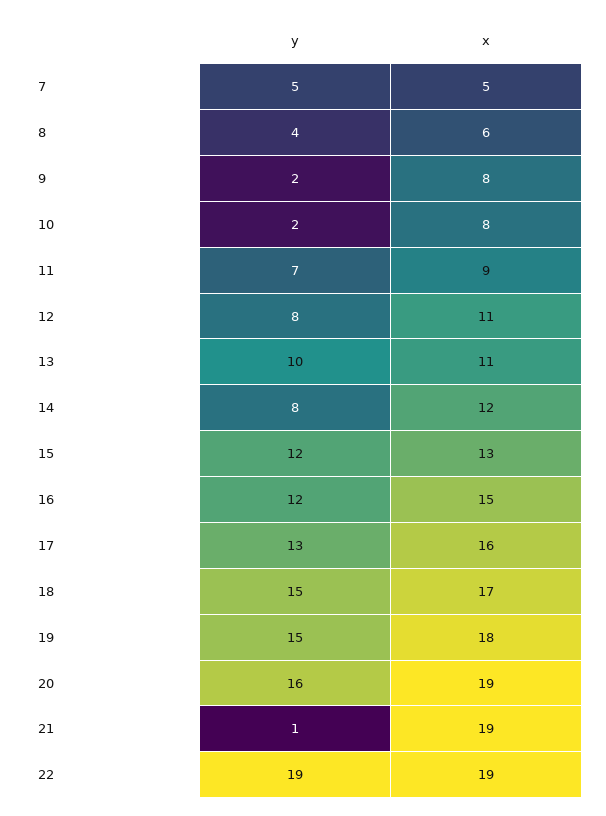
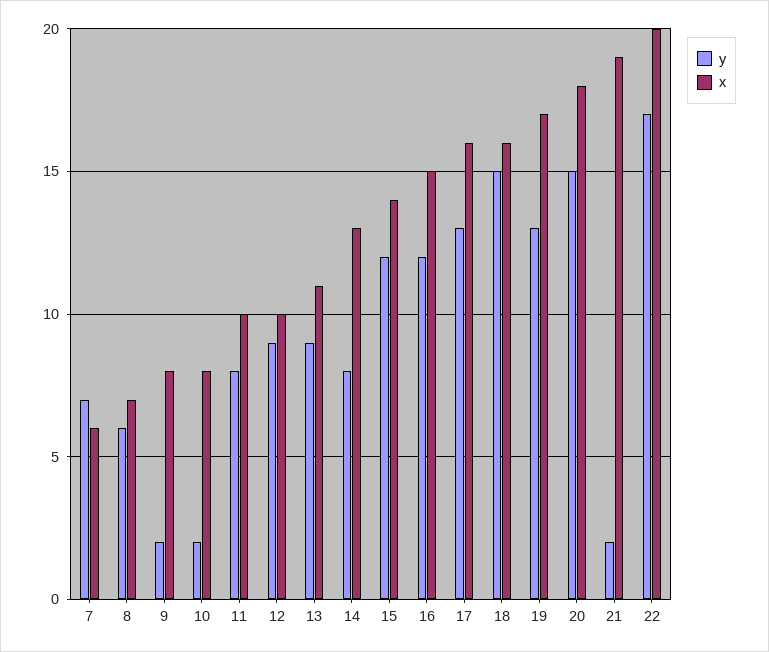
y, 7: 5 -> 7
x, 7: 5 -> 6
y, 8: 4 -> 6
x, 8: 6 -> 7
y, 11: 7 -> 8
x, 11: 9 -> 10
y, 12: 8 -> 9
x, 12: 11 -> 10
y, 13: 10 -> 9
x, 14: 12 -> 13
x, 15: 13 -> 14
x, 18: 17 -> 16
y, 19: 15 -> 13
x, 19: 18 -> 17
y, 20: 16 -> 15
x, 20: 19 -> 18
y, 21: 1 -> 2
y, 22: 19 -> 17
x, 22: 19 -> 20

